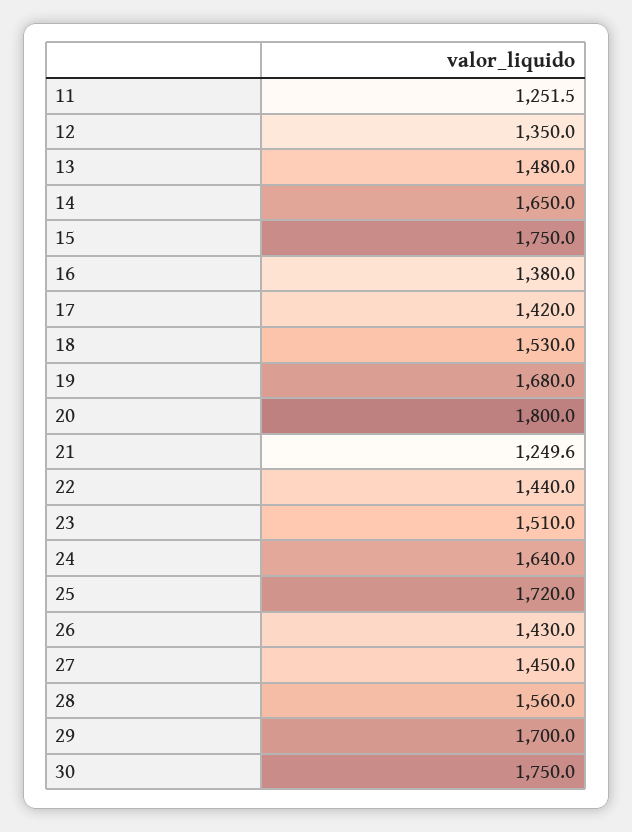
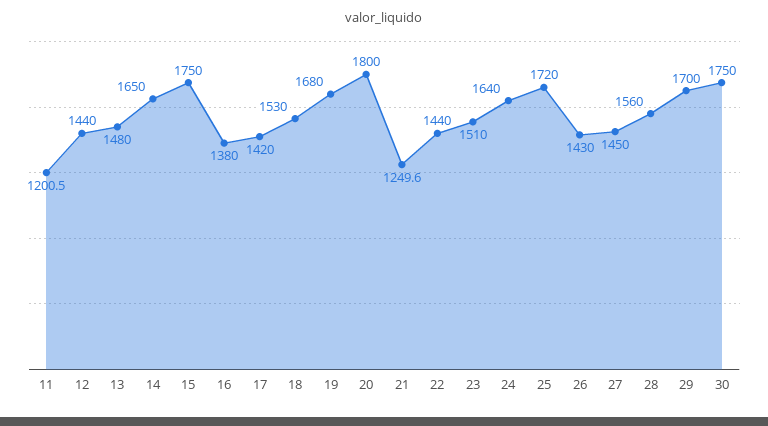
11: 1251.5 -> 1200.5
12: 1350 -> 1440

